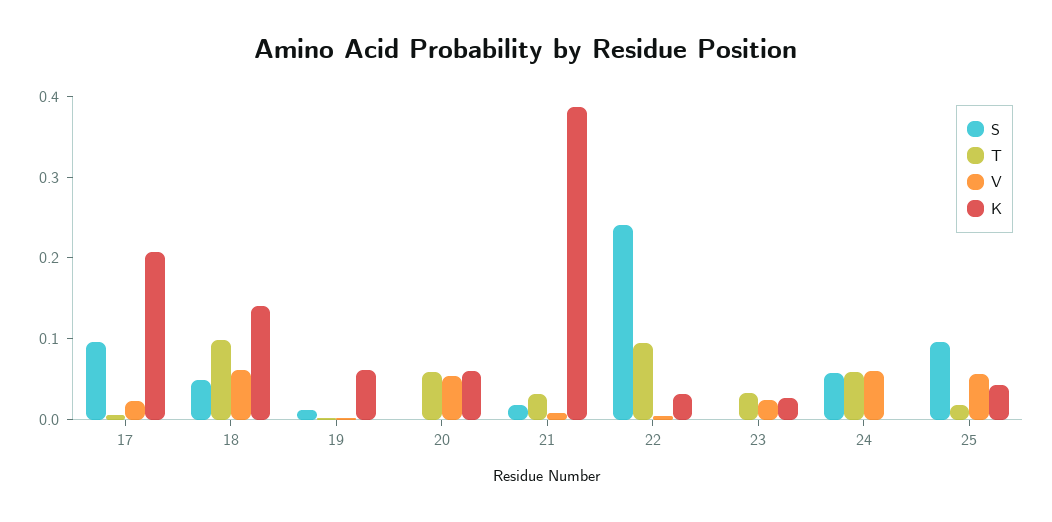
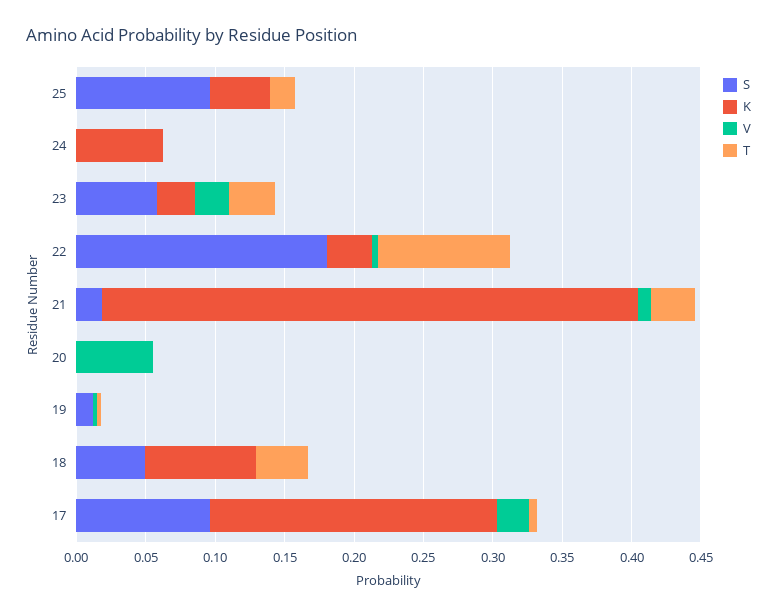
T, 18: 0.1 -> 0.04
V, 18: 0.06 -> 0
K, 18: 0.14 -> 0.08
K, 19: 0.06 -> 0
T, 20: 0.06 -> 0
K, 20: 0.06 -> 0
S, 22: 0.24 -> 0.18
S, 23: 0 -> 0.06
S, 24: 0.06 -> 0
T, 24: 0.06 -> 0
V, 24: 0.06 -> 0
K, 24: 0 -> 0.06
V, 25: 0.06 -> 0

